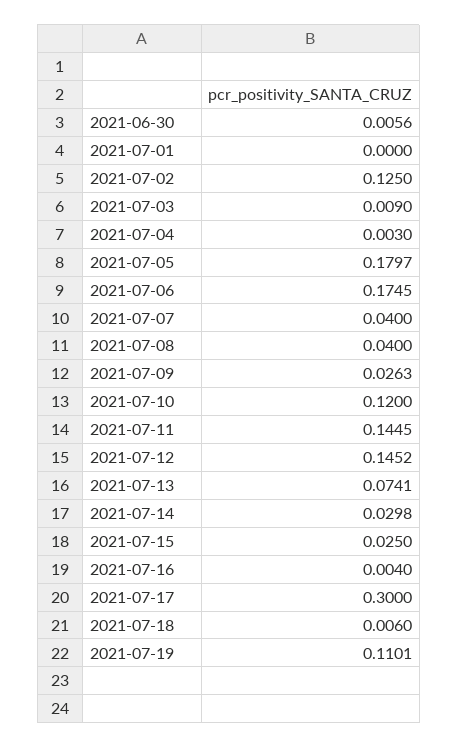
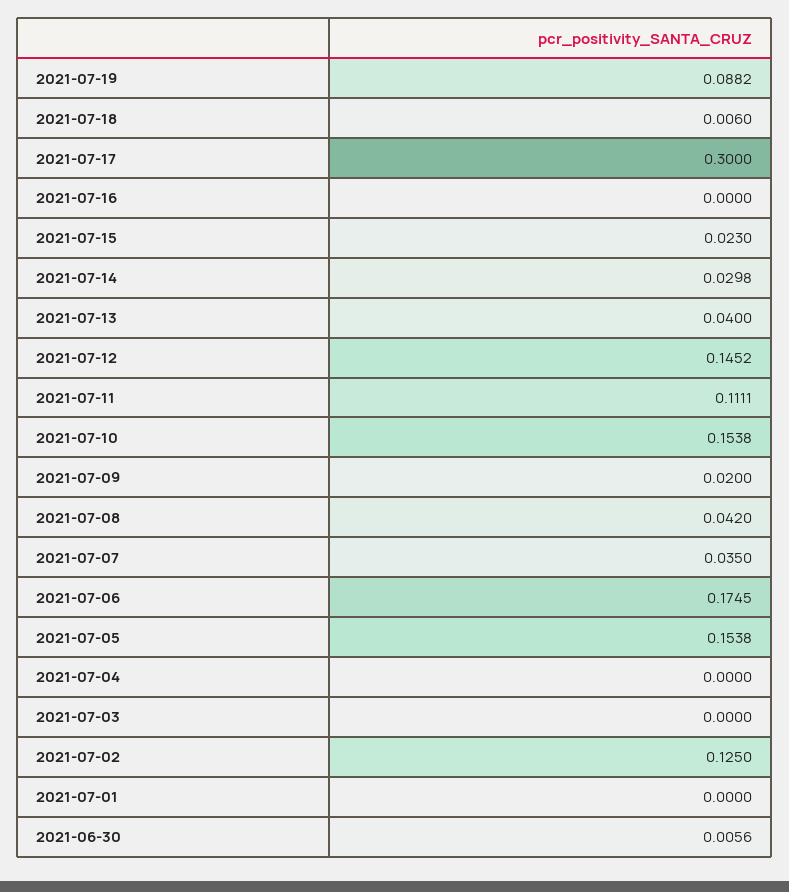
2021-07-03: 0.009 -> 0
2021-07-04: 0.003 -> 0
2021-07-05: 0.1797 -> 0.1538
2021-07-07: 0.04 -> 0.035
2021-07-08: 0.04 -> 0.042
2021-07-09: 0.0263 -> 0.02
2021-07-10: 0.12 -> 0.1538
2021-07-11: 0.1445 -> 0.1111
2021-07-13: 0.0741 -> 0.04
2021-07-15: 0.025 -> 0.023
2021-07-16: 0.004 -> 0
2021-07-19: 0.1101 -> 0.0882

